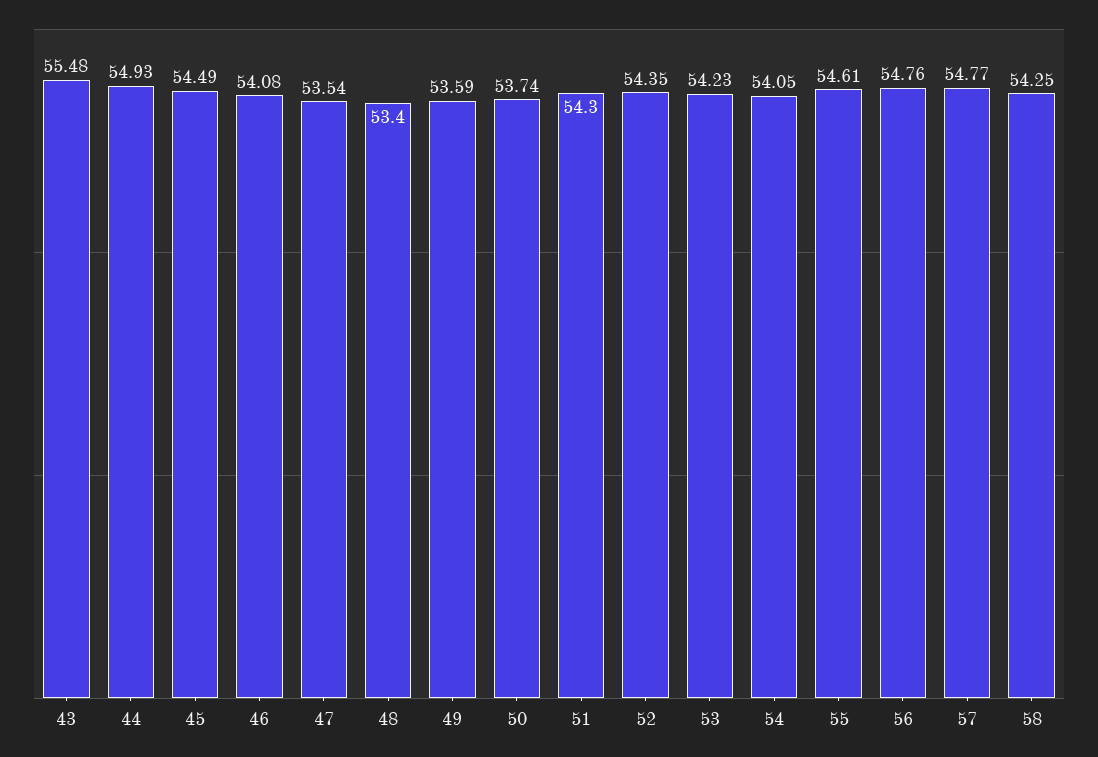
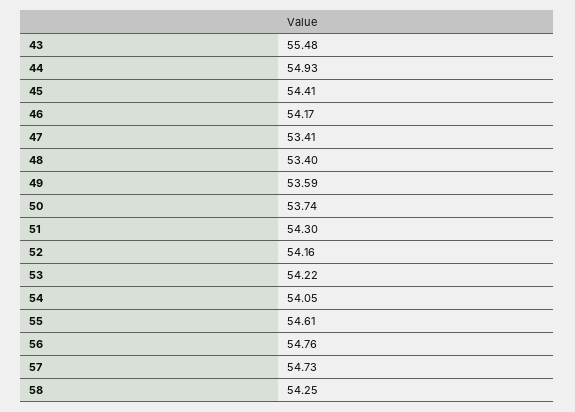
45: 54.49 -> 54.41
46: 54.08 -> 54.17
47: 53.54 -> 53.41
52: 54.35 -> 54.16
53: 54.23 -> 54.22
57: 54.77 -> 54.73

